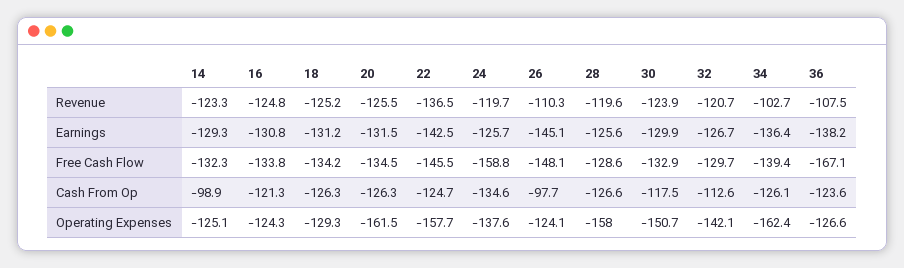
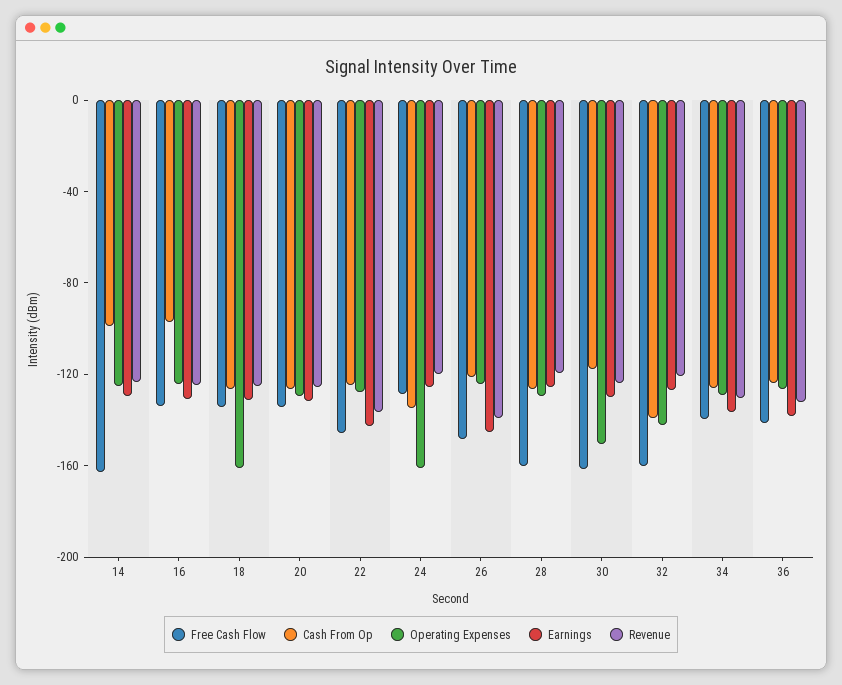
Revenue, 26: -110.3 -> -140
Revenue, 34: -102.7 -> -130
Revenue, 36: -107.5 -> -130
Free Cash Flow, 14: -132.3 -> -160
Free Cash Flow, 24: -158.8 -> -130
Free Cash Flow, 28: -128.6 -> -160
Free Cash Flow, 30: -132.9 -> -160
Free Cash Flow, 32: -129.7 -> -160
Free Cash Flow, 36: -167.1 -> -140
Cash From Op, 16: -121.3 -> -100
Cash From Op, 26: -97.7 -> -120
Cash From Op, 32: -112.6 -> -140
Operating Expenses, 18: -129.3 -> -160
Operating Expenses, 20: -161.5 -> -130
Operating Expenses, 22: -157.7 -> -130
Operating Expenses, 24: -137.6 -> -160
Operating Expenses, 28: -158 -> -130
Operating Expenses, 34: -162.4 -> -130

